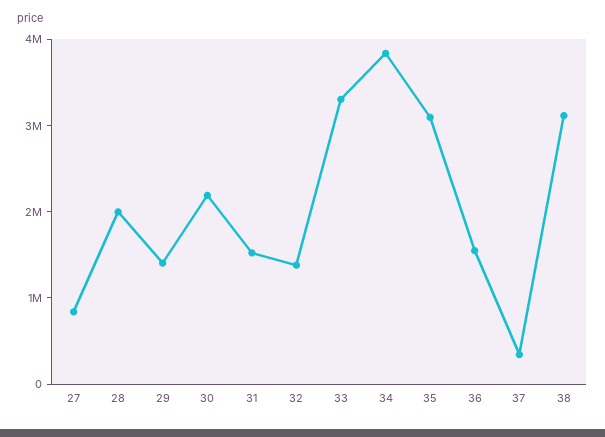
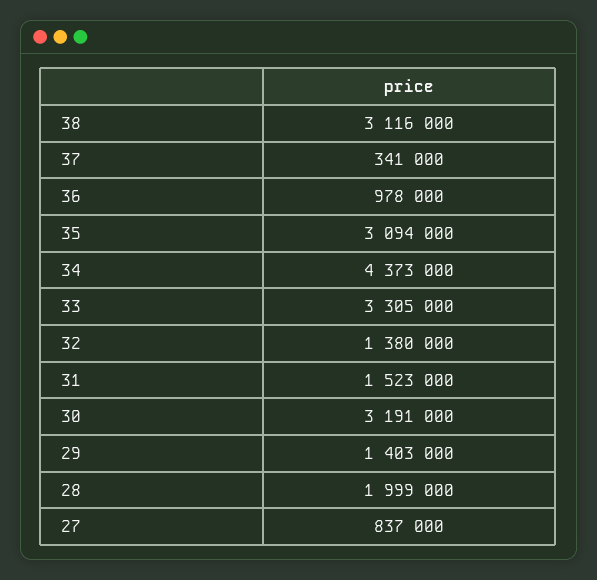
30: 2200000 -> 3191000
34: 3800000 -> 4373000
36: 1600000 -> 978000

